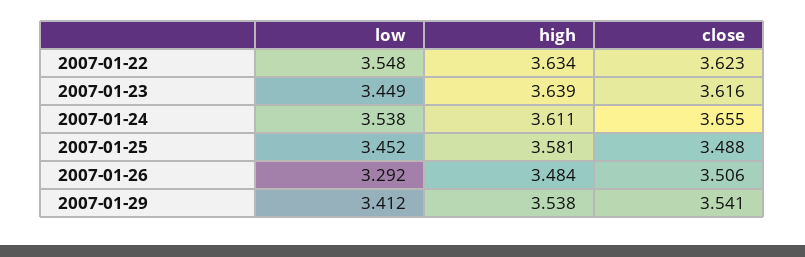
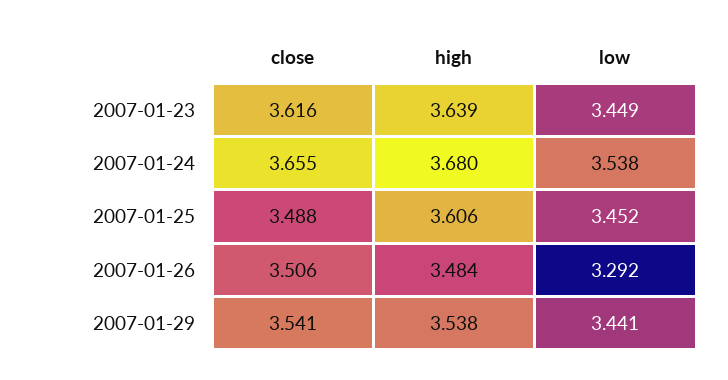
low, 2007-01-22: 3.548 -> none
high, 2007-01-22: 3.634 -> none
close, 2007-01-22: 3.623 -> none
high, 2007-01-24: 3.611 -> 3.68
high, 2007-01-25: 3.581 -> 3.606
low, 2007-01-29: 3.412 -> 3.441

